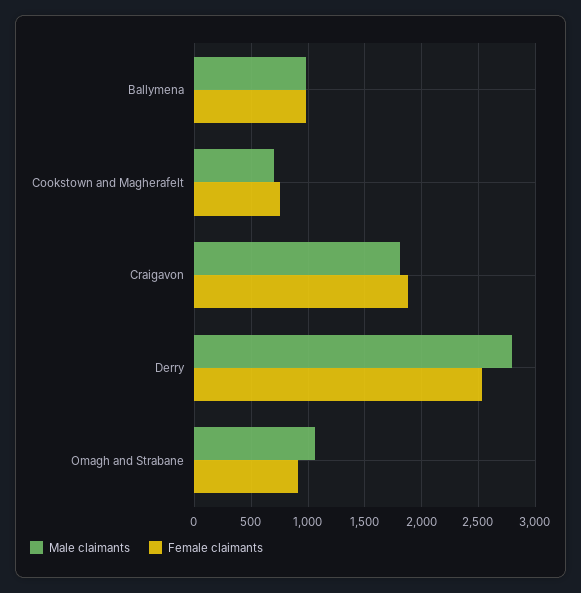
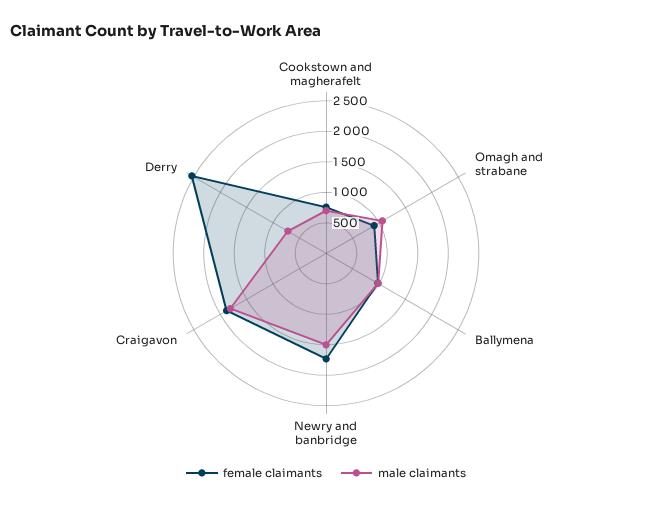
Male claimants, Derry: 2800 -> 750
Female claimants, Newry and banbridge: none -> 1750
Male claimants, Newry and banbridge: none -> 1500

